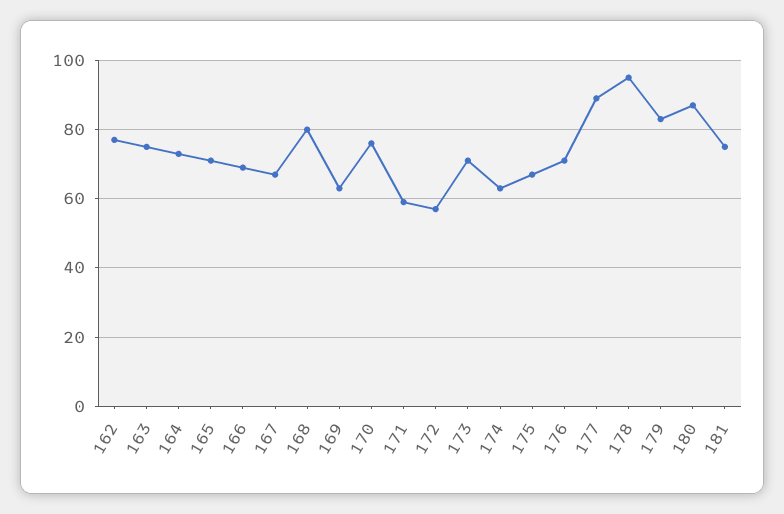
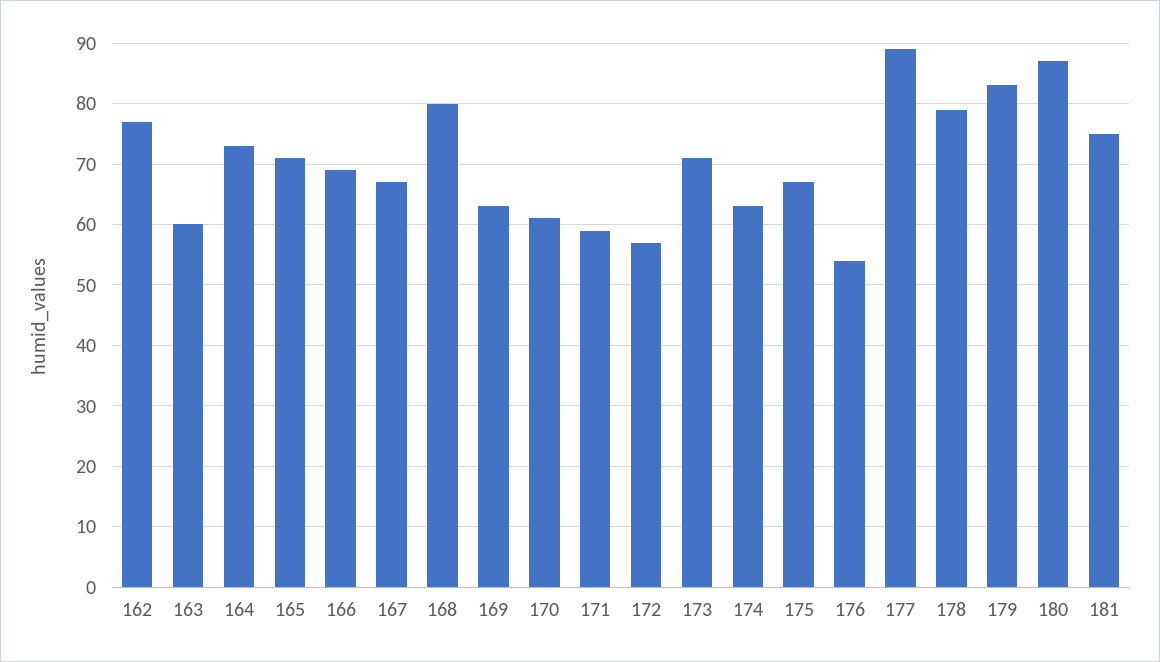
163: 75 -> 60
170: 75 -> 61
176: 70 -> 54
178: 95 -> 79

